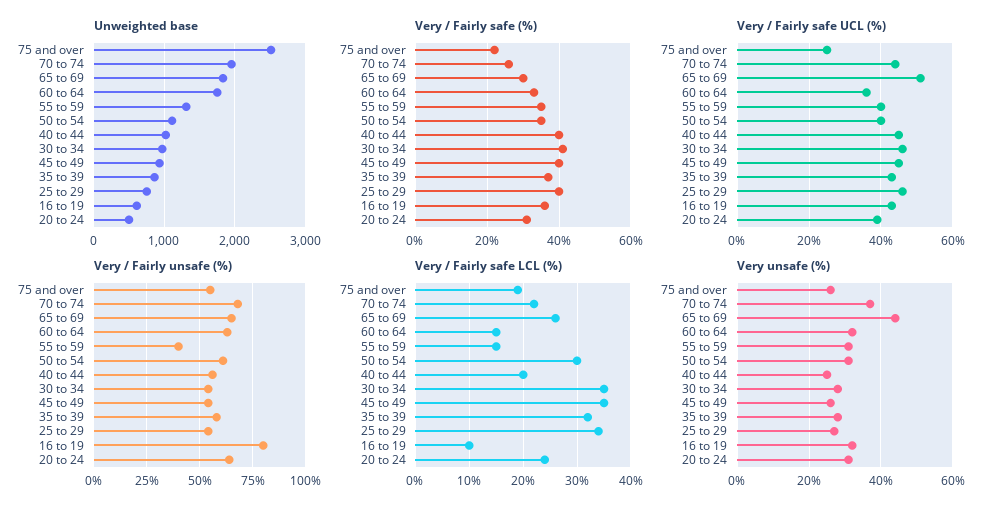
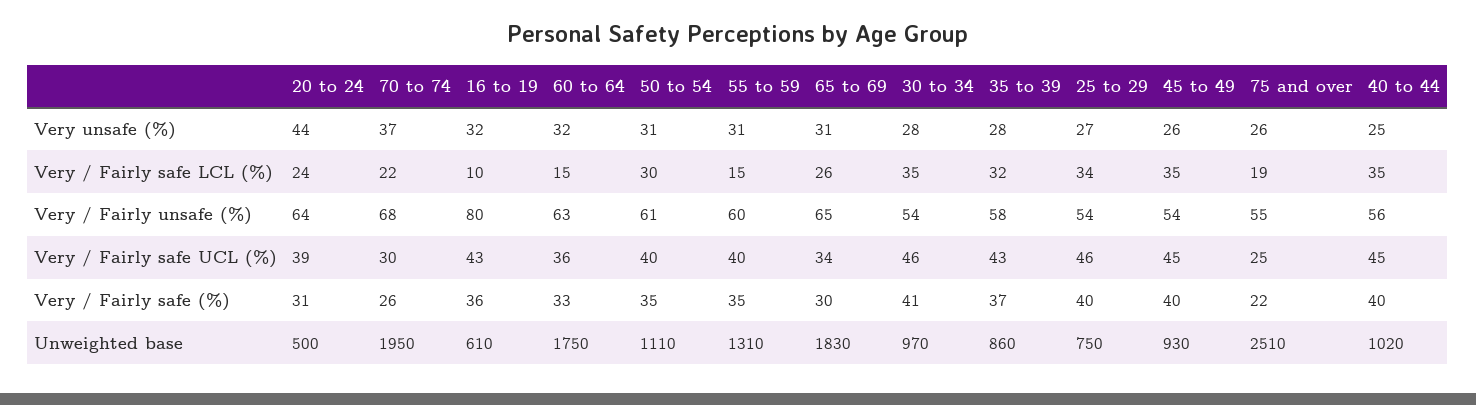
Very / Fairly safe UCL (%), 70 to 74: 45 -> 30
Very / Fairly safe UCL (%), 65 to 69: 50 -> 34
Very / Fairly unsafe (%), 55 to 59: 40 -> 60
Very / Fairly safe LCL (%), 40 to 44: 20 -> 35
Very unsafe (%), 65 to 69: 45 -> 31
Very unsafe (%), 20 to 24: 30 -> 44

